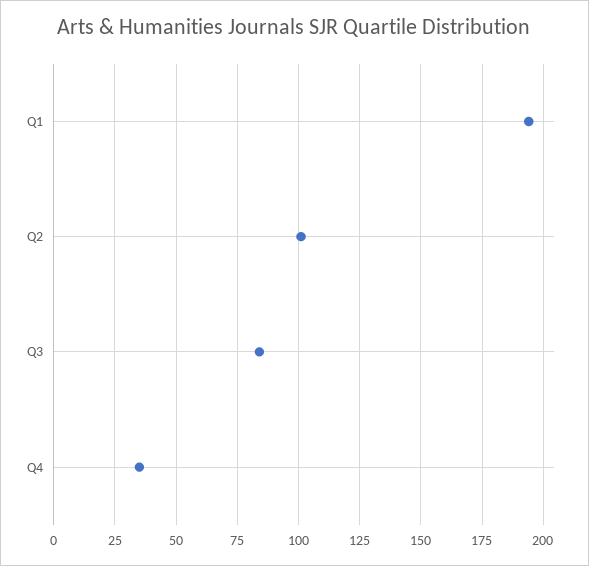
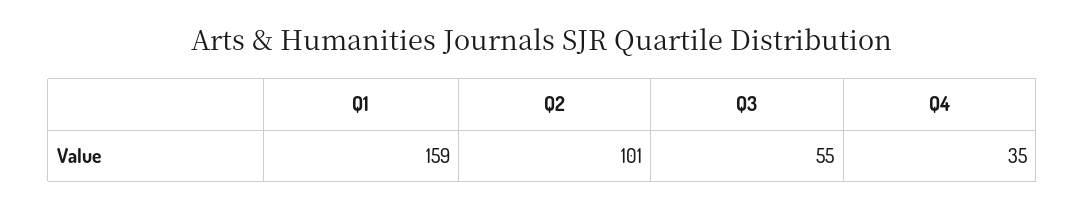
Q1: 195 -> 159
Q3: 85 -> 55

